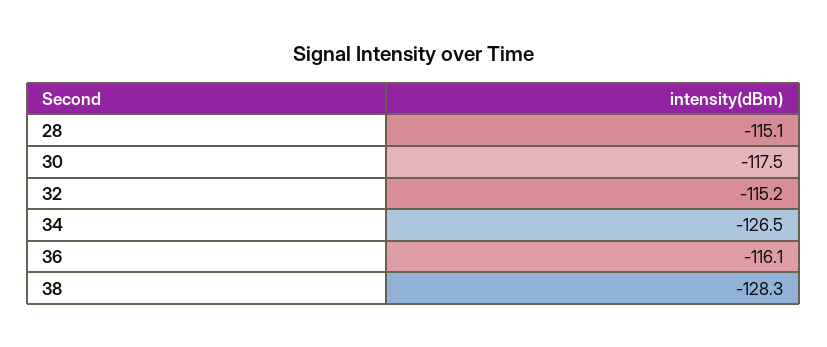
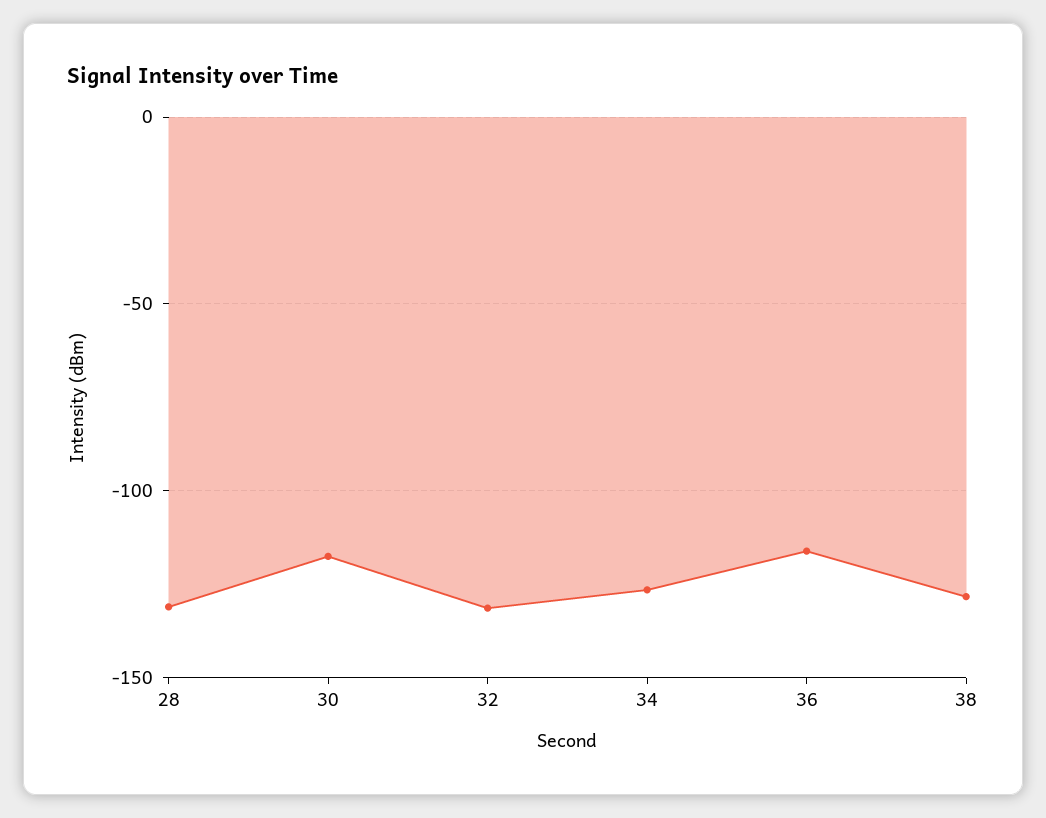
28: -115.1 -> -130
32: -115.2 -> -130

